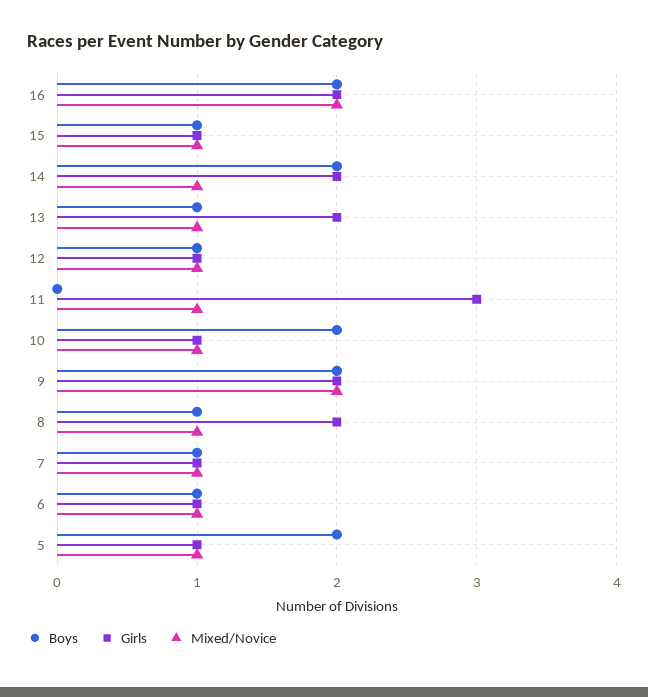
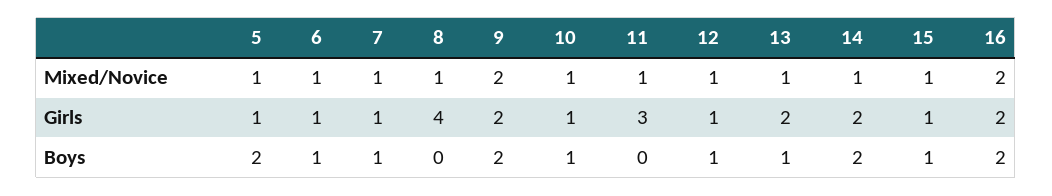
Boys, 10: 2 -> 1
Boys, 8: 1 -> 0
Girls, 8: 2 -> 4

